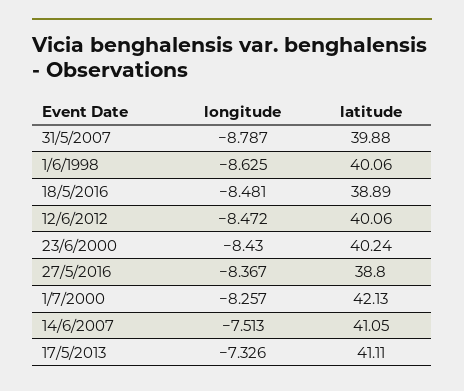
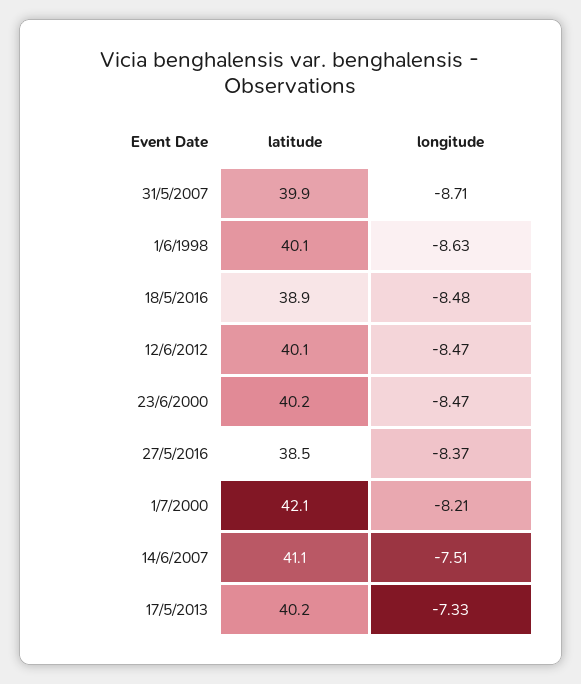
longitude, 31/5/2007: -8.787 -> -8.71
longitude, 23/6/2000: -8.43 -> -8.47
latitude, 27/5/2016: 38.8 -> 38.5
longitude, 1/7/2000: -8.257 -> -8.21
latitude, 17/5/2013: 41.11 -> 40.2

